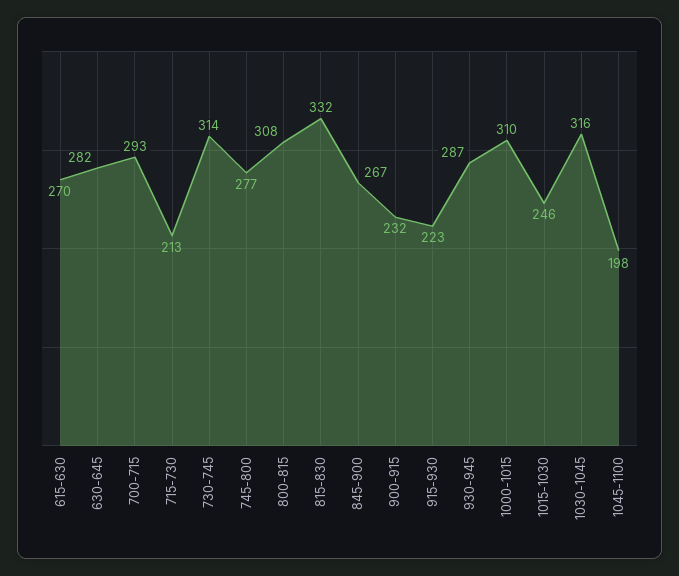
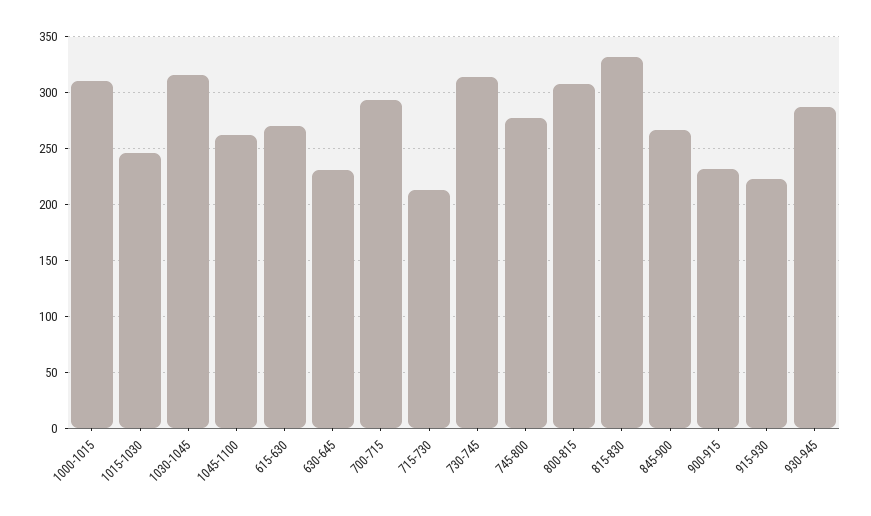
630-645: 282 -> 230
1045-1100: 198 -> 260

